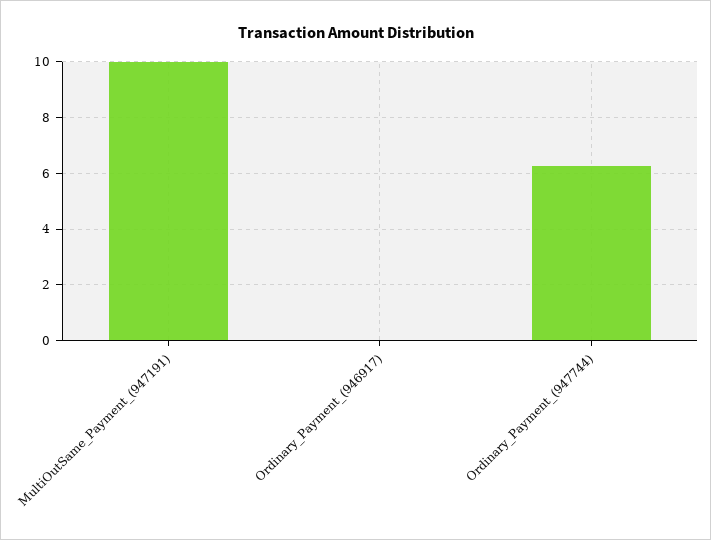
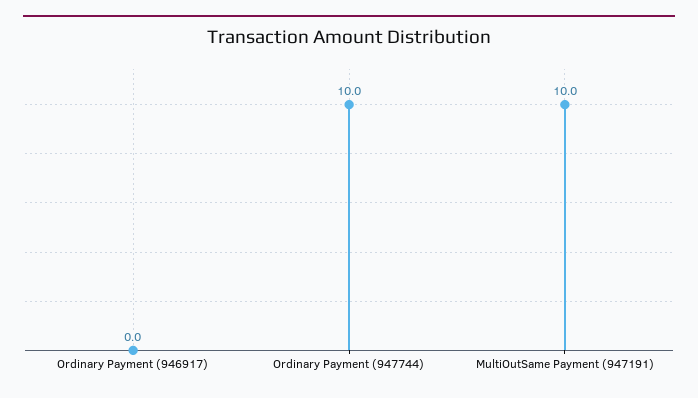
Ordinary_Payment_(947744): 6.25 -> 10

